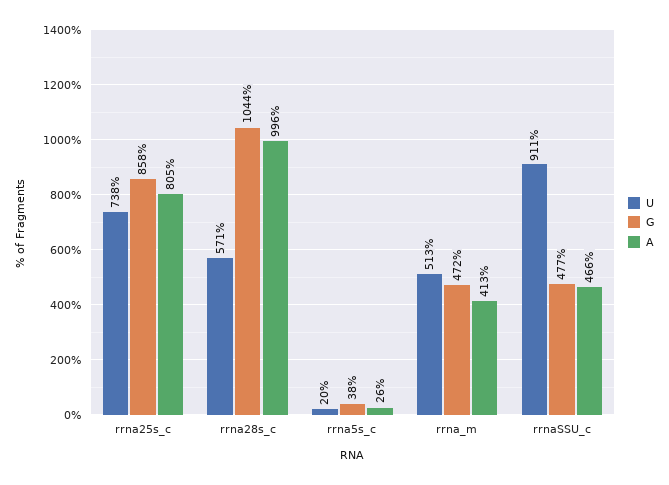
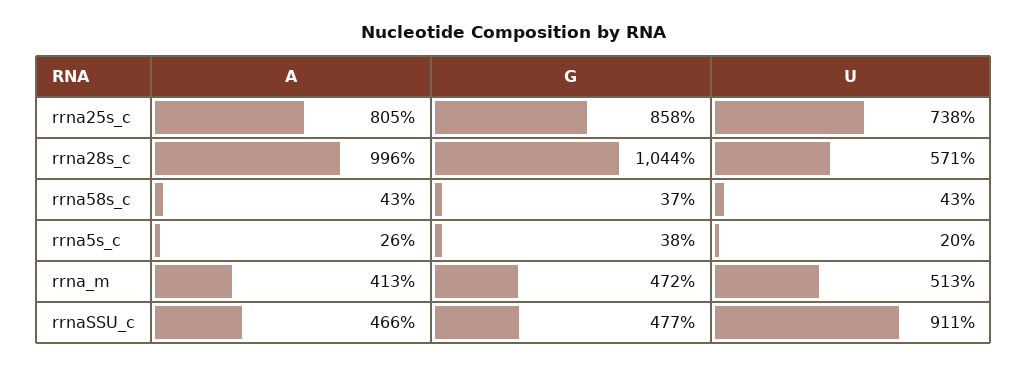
A, rrna58s_c: none -> 43
G, rrna58s_c: none -> 37
U, rrna58s_c: none -> 43

